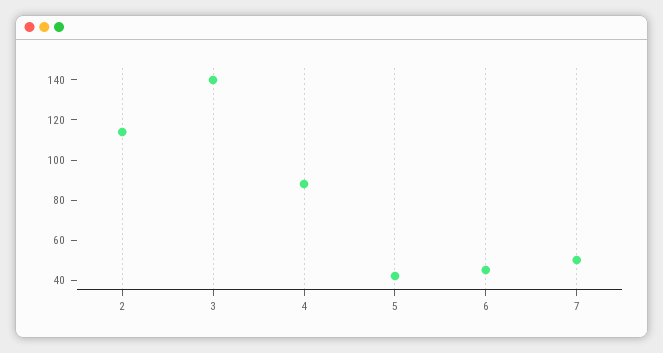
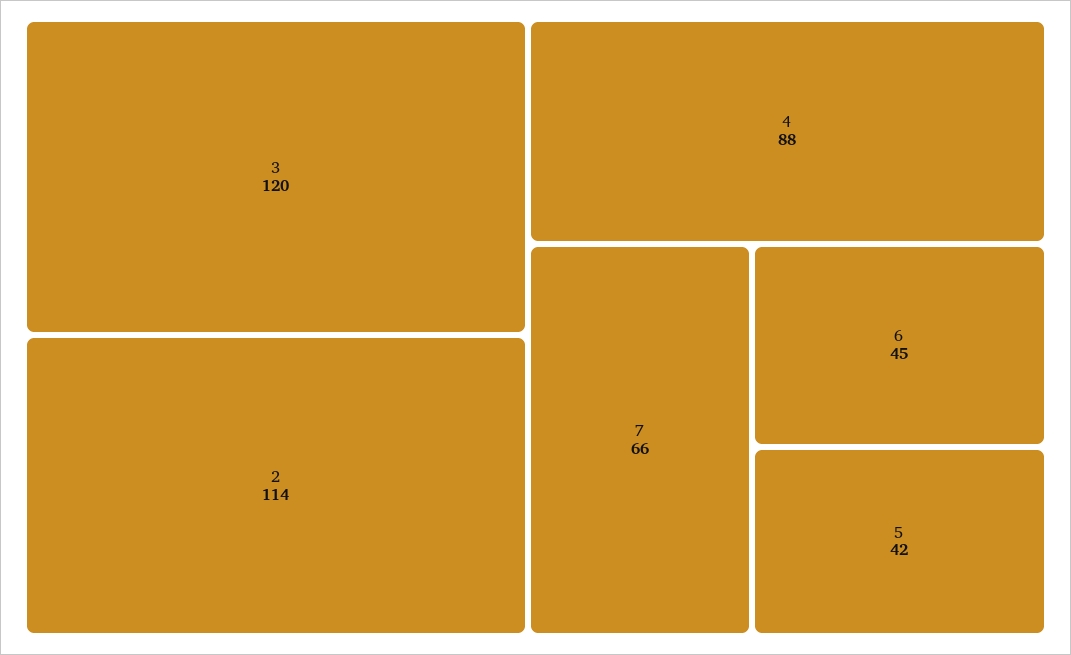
3: 140 -> 120
7: 50 -> 66

